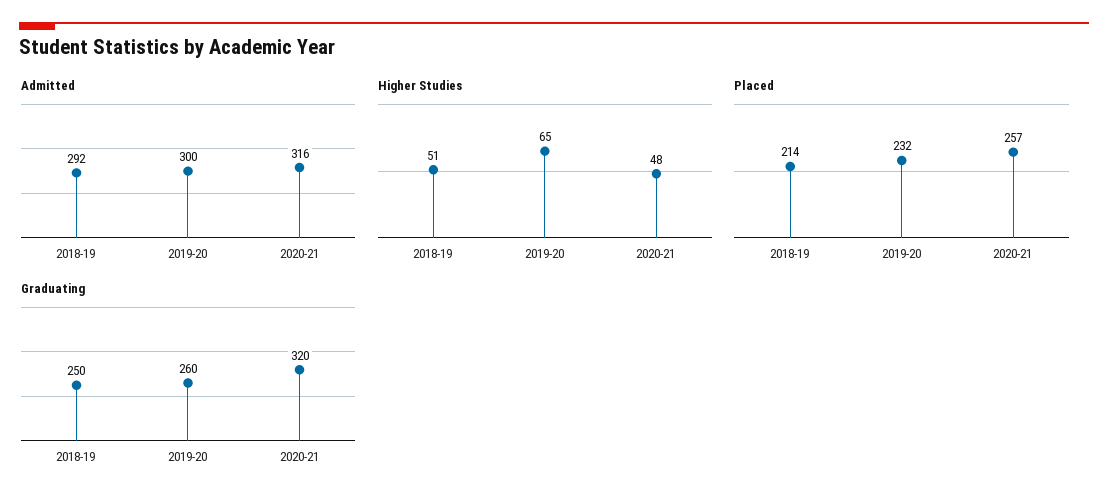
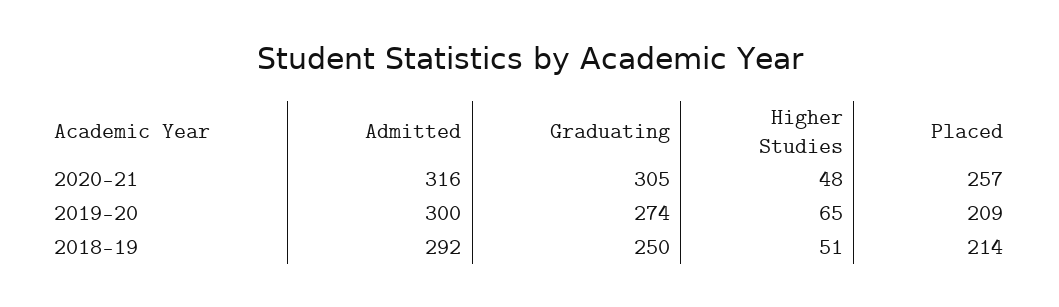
Placed, 2019-20: 232 -> 209
Graduating, 2019-20: 260 -> 274
Graduating, 2020-21: 320 -> 305

